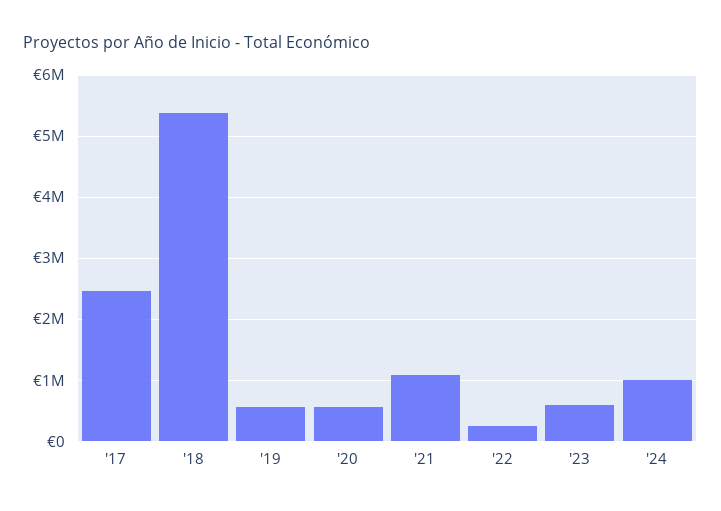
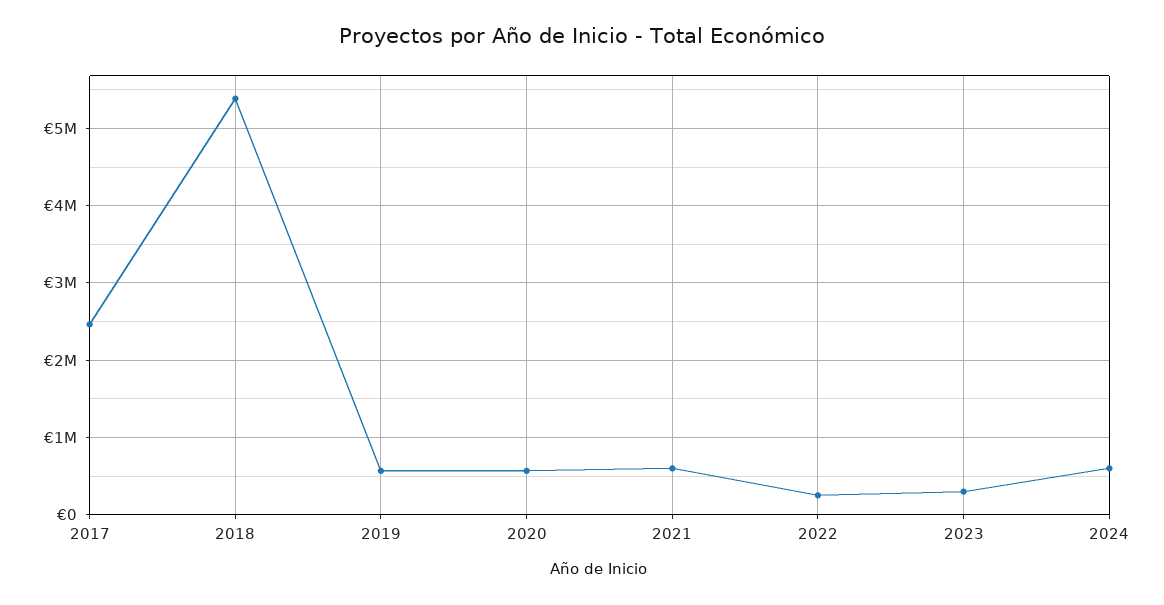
'21: 1100000 -> 600000
'23: 600000 -> 300000
'24: 1000000 -> 600000

